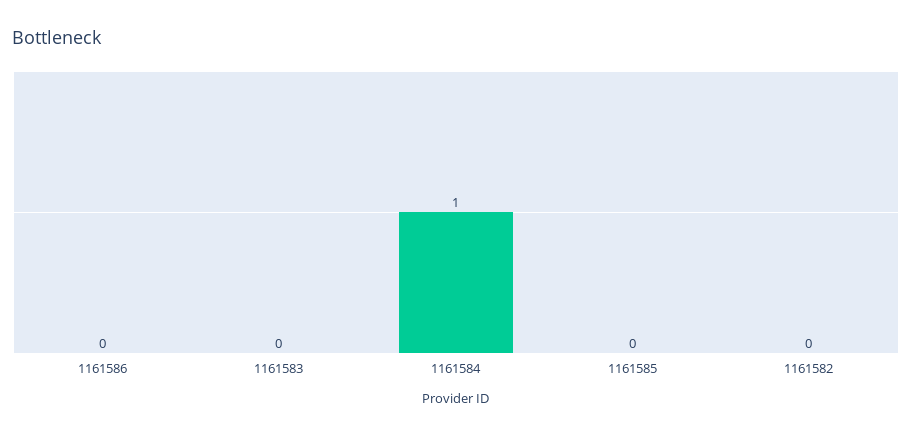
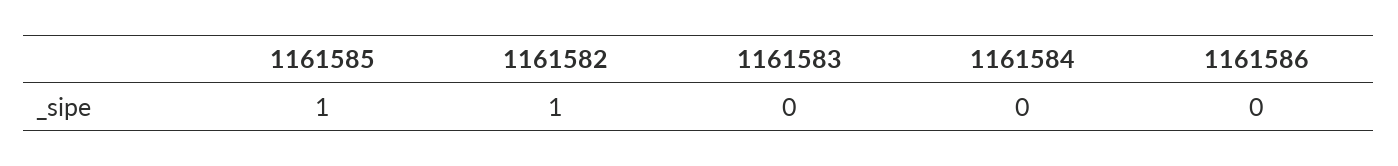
1161584: 1 -> 0
1161585: 0 -> 1
1161582: 0 -> 1

